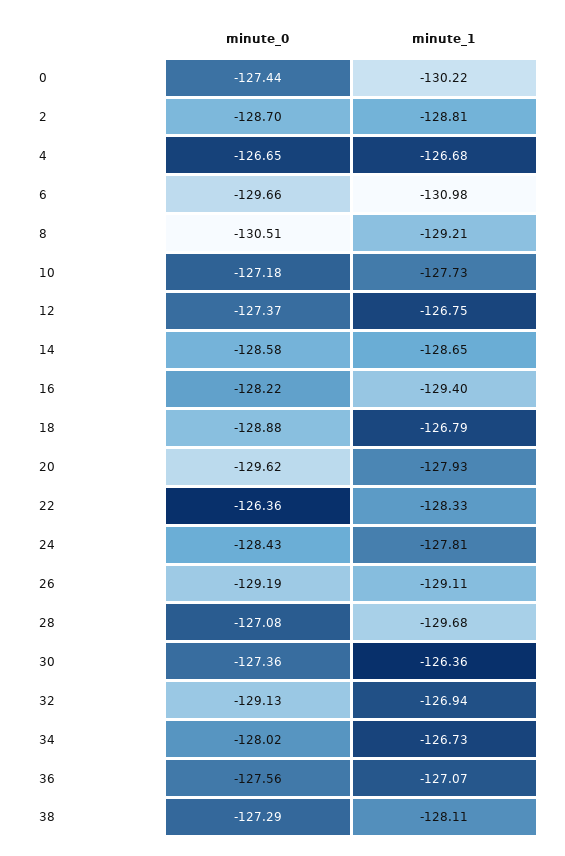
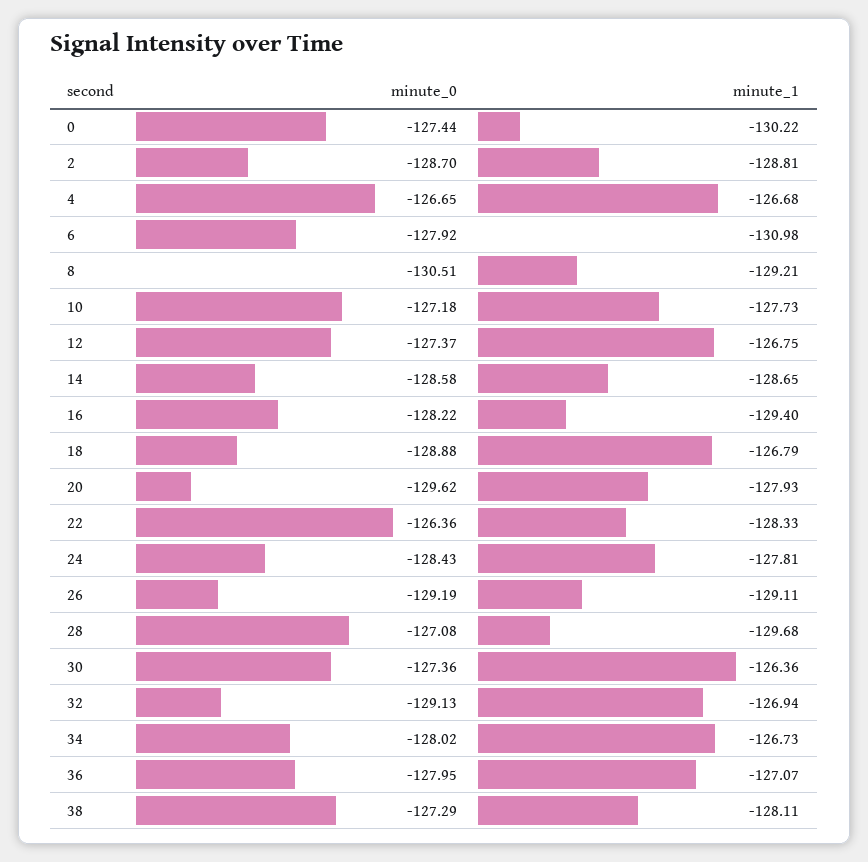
minute_0, 6: -129.66 -> -127.92
minute_0, 36: -127.56 -> -127.95

